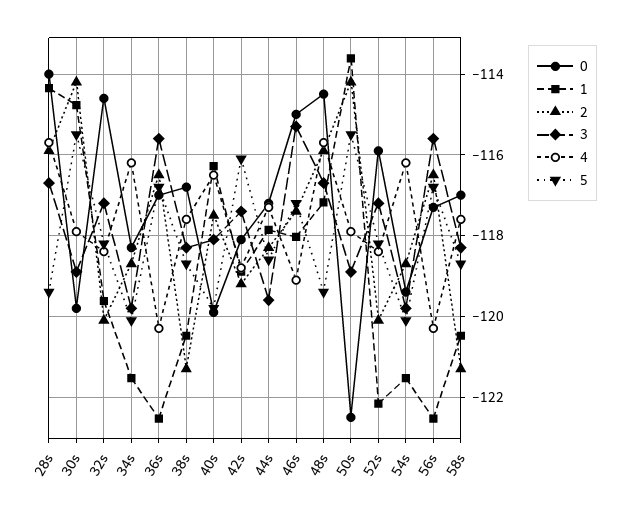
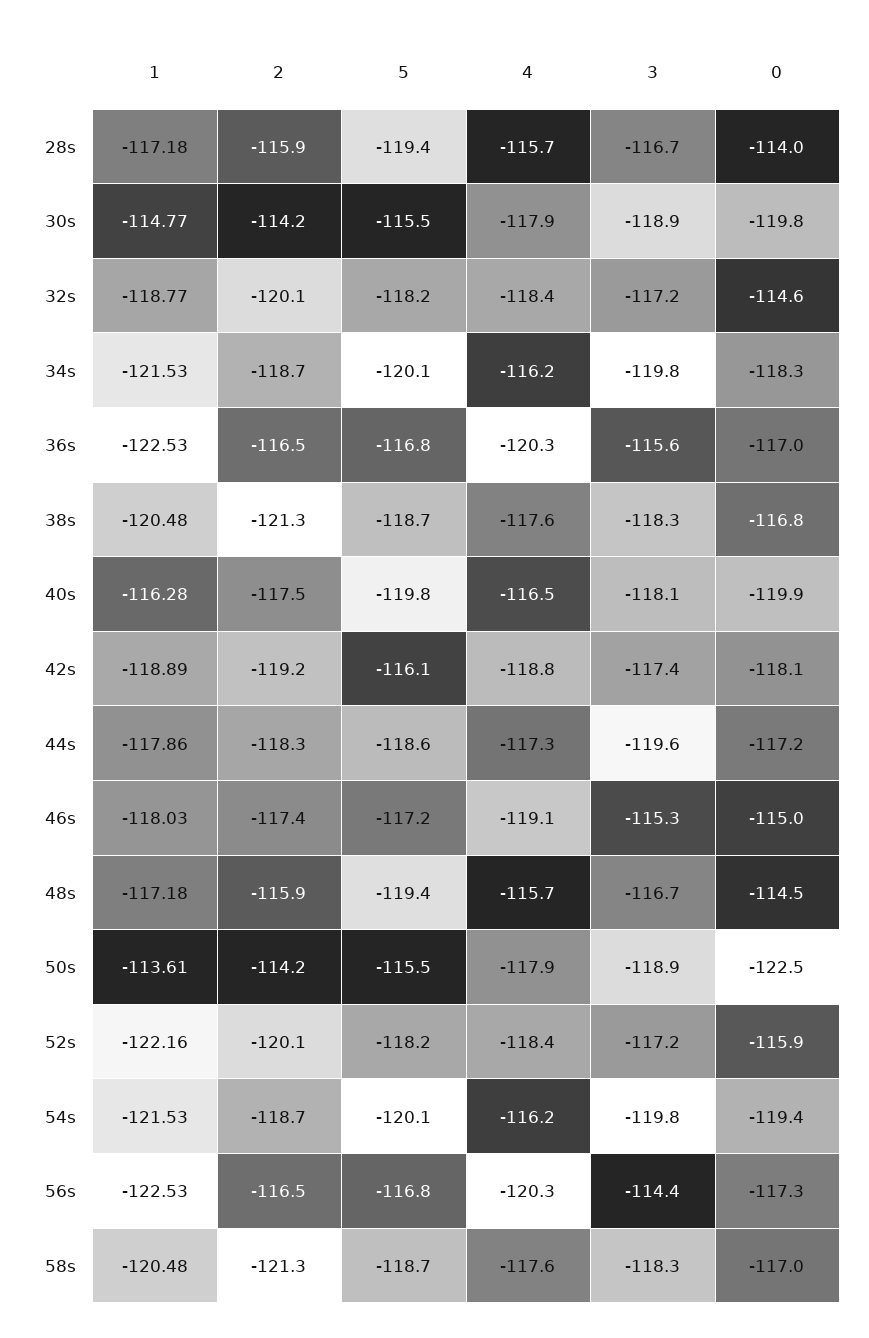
1, 28s: -114.4 -> -117.18
1, 32s: -119.6 -> -118.77
3, 56s: -115.6 -> -114.4

